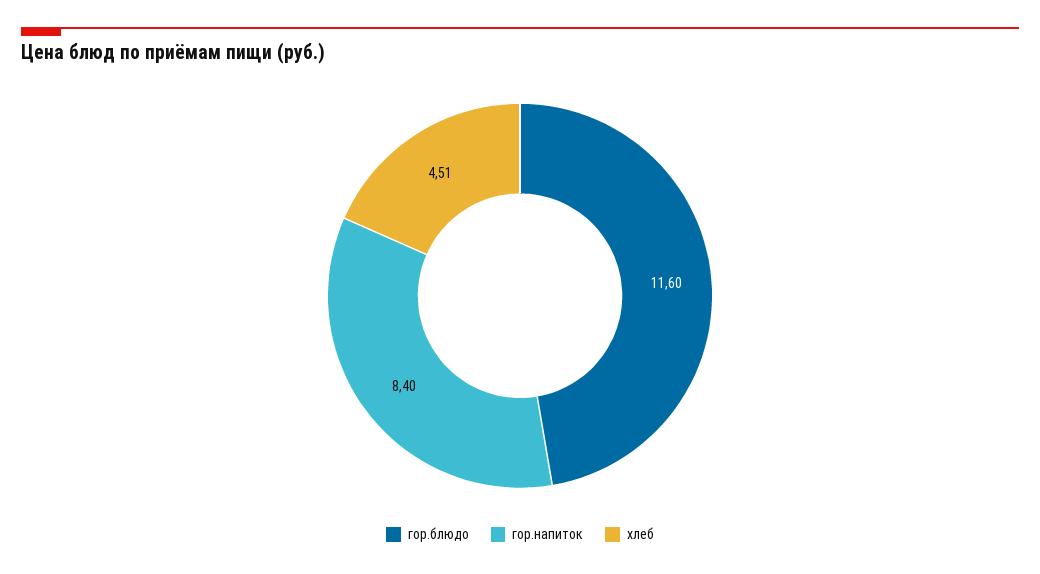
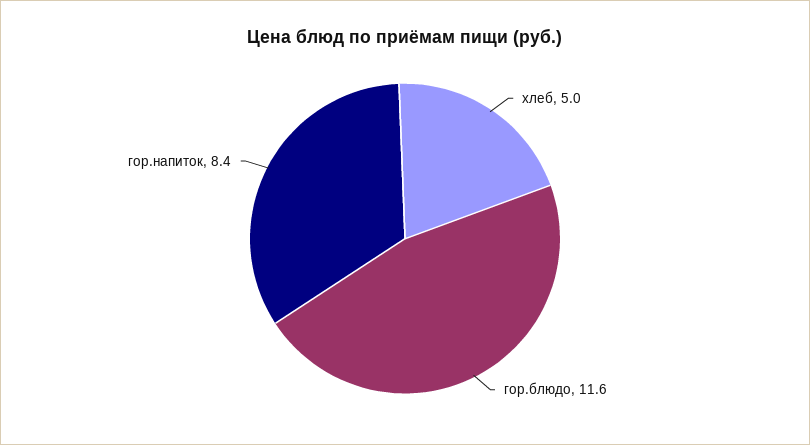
хлеб: 4.51 -> 5

